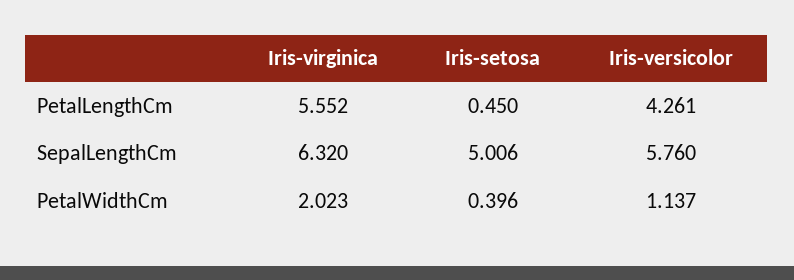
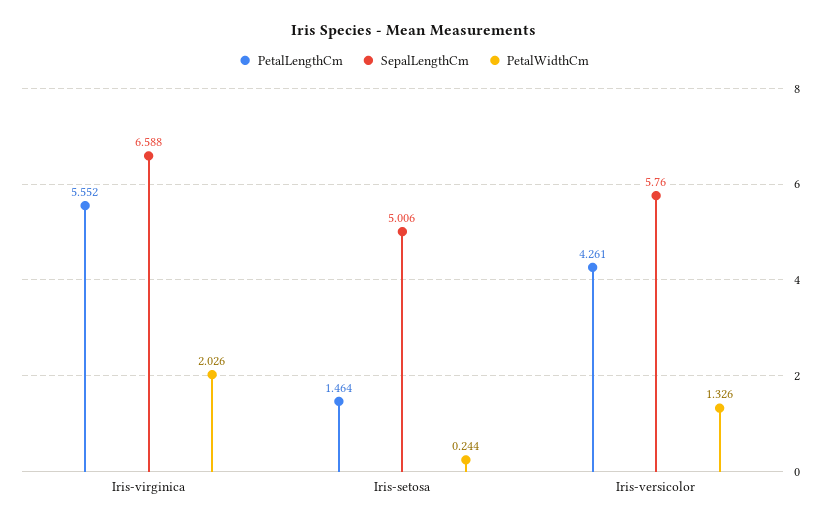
PetalLengthCm, Iris-setosa: 0.45 -> 1.464
SepalLengthCm, Iris-virginica: 6.32 -> 6.588
PetalWidthCm, Iris-virginica: 2.023 -> 2.026
PetalWidthCm, Iris-setosa: 0.396 -> 0.244
PetalWidthCm, Iris-versicolor: 1.137 -> 1.326

